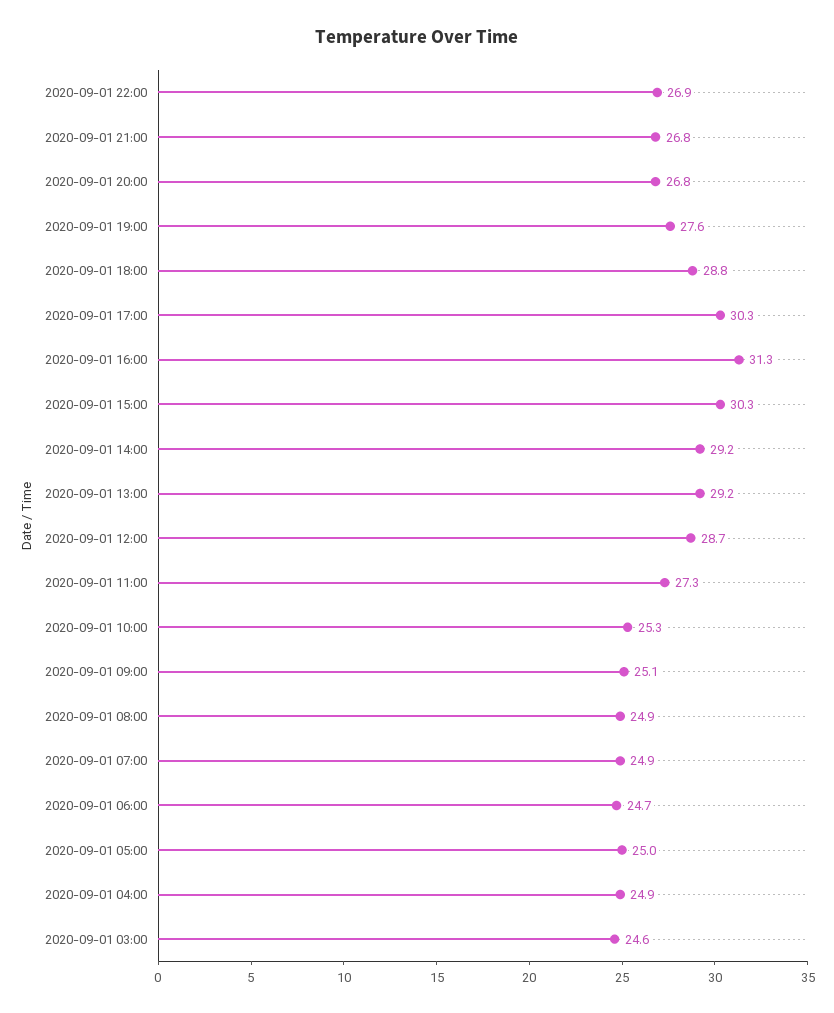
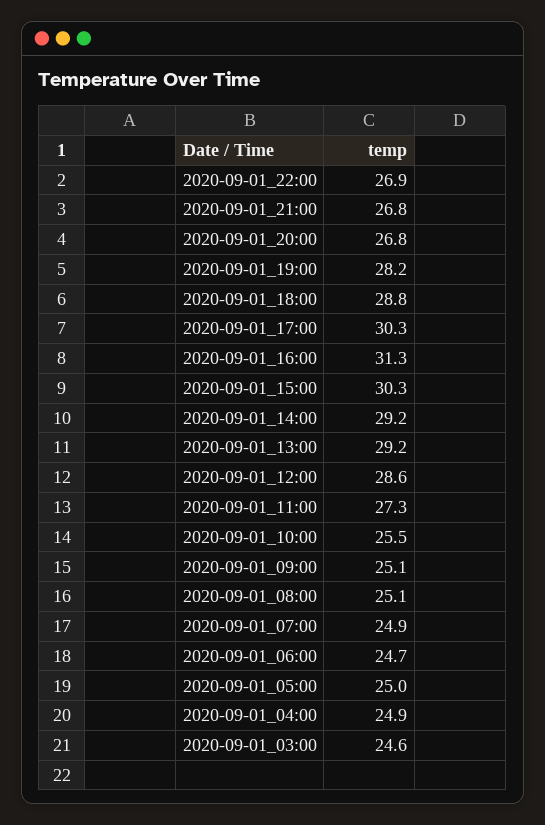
2020-09-01 19:00: 27.6 -> 28.2
2020-09-01 12:00: 28.7 -> 28.6
2020-09-01 10:00: 25.3 -> 25.5
2020-09-01 08:00: 24.9 -> 25.1

